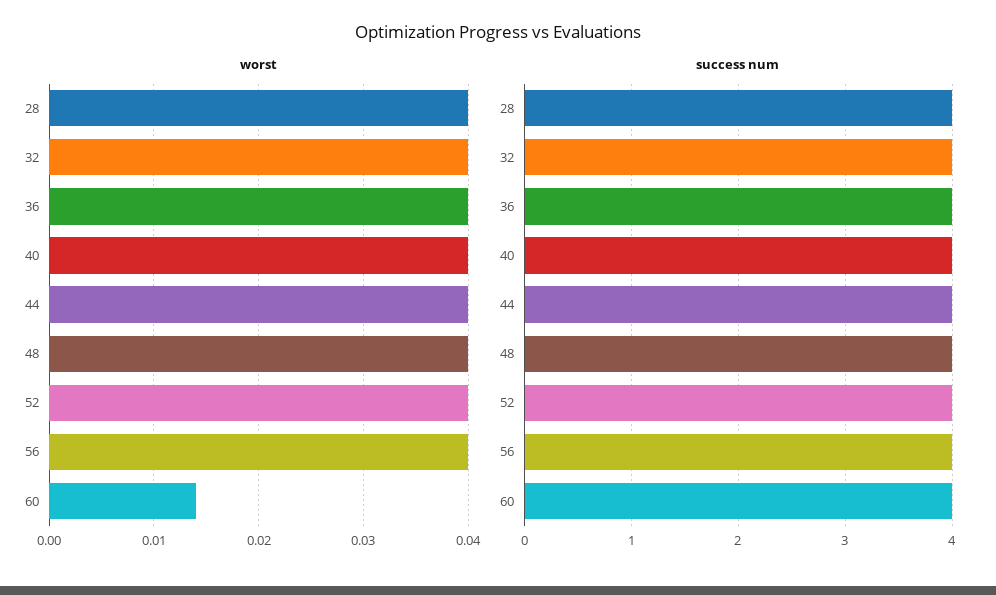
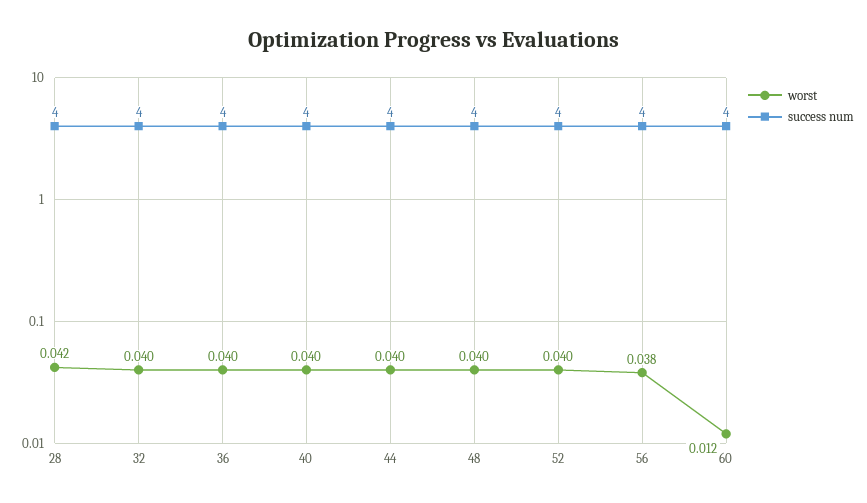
worst, 28: 0.04 -> 0.042
worst, 56: 0.04 -> 0.038
worst, 60: 0.014 -> 0.012

